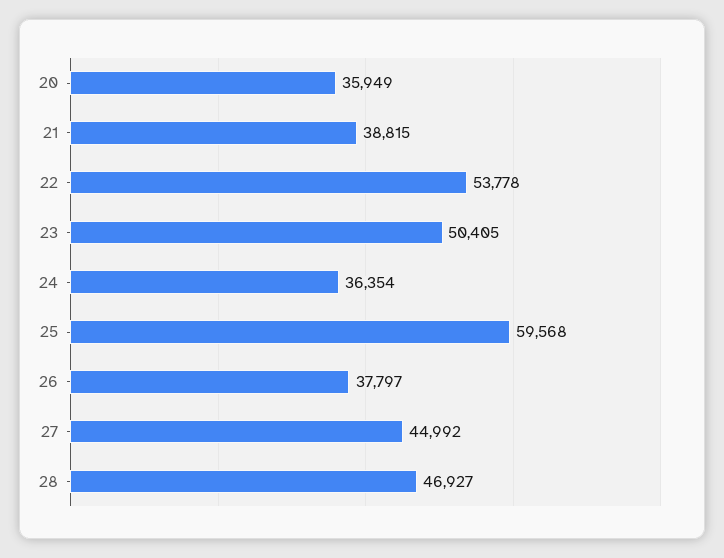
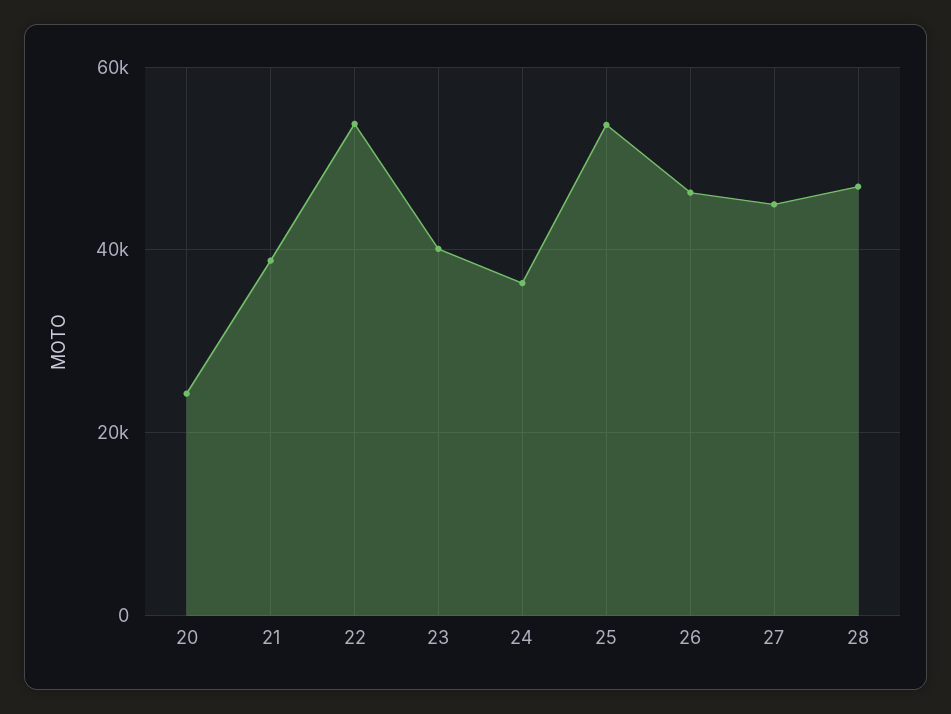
20: 35949 -> 24000
23: 50405 -> 40000
25: 59568 -> 54000
26: 37797 -> 46000

